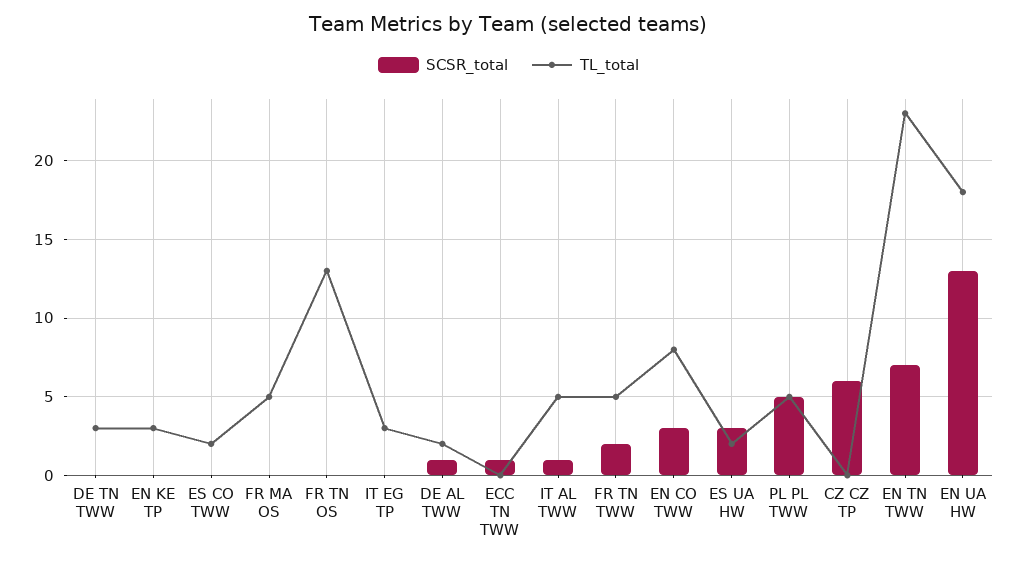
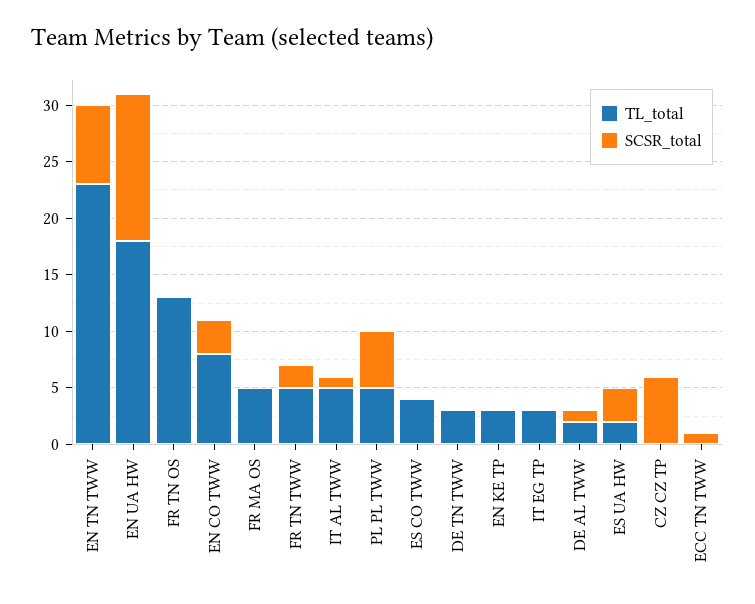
TL_total, ES CO TWW: 2 -> 4

